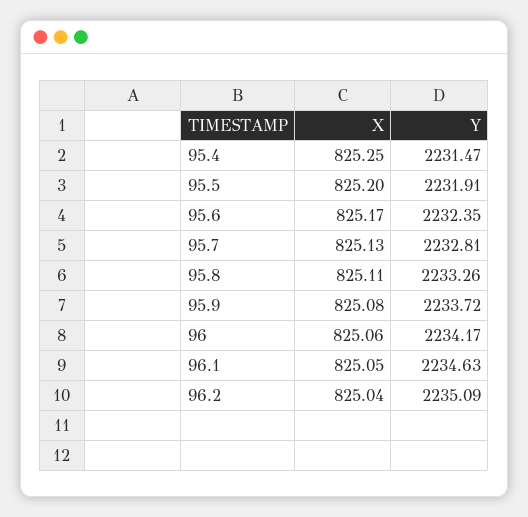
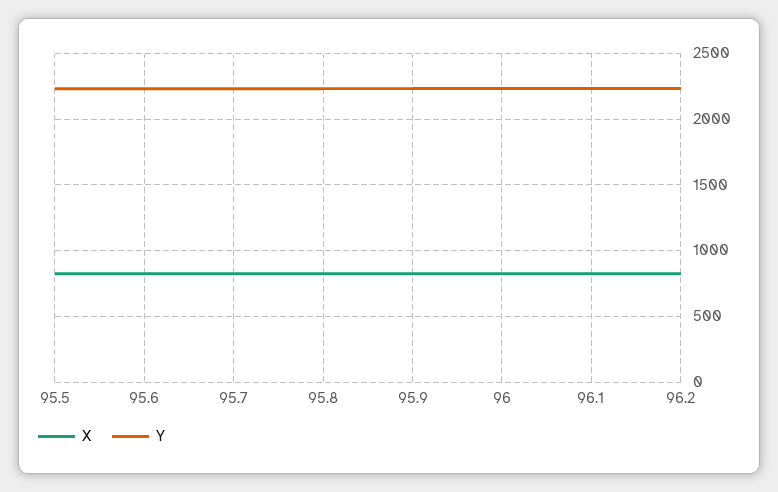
X, 95.4: 825.25 -> none
Y, 95.4: 2231.47 -> none

